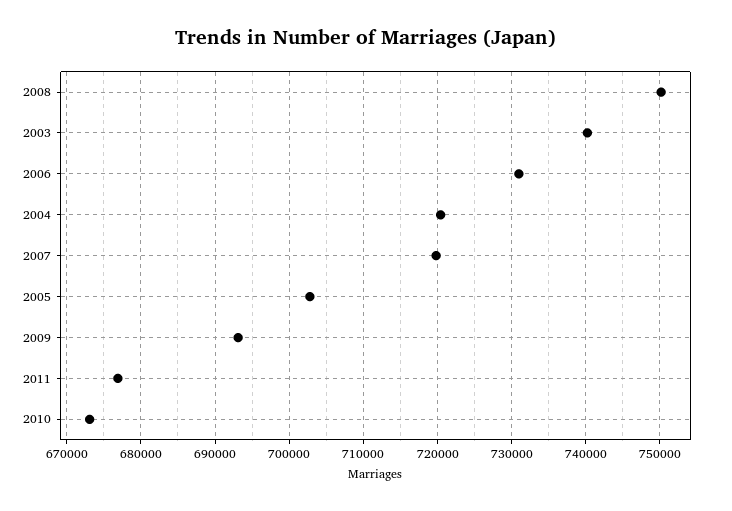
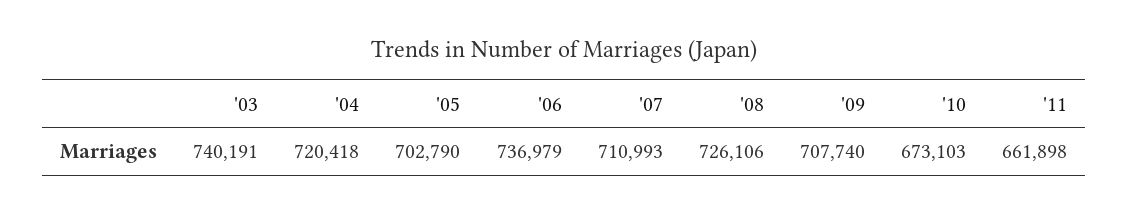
2008: 750000 -> 726106
2006: 731000 -> 736979
2007: 720000 -> 710993
2009: 693000 -> 707740
2011: 677000 -> 661898

